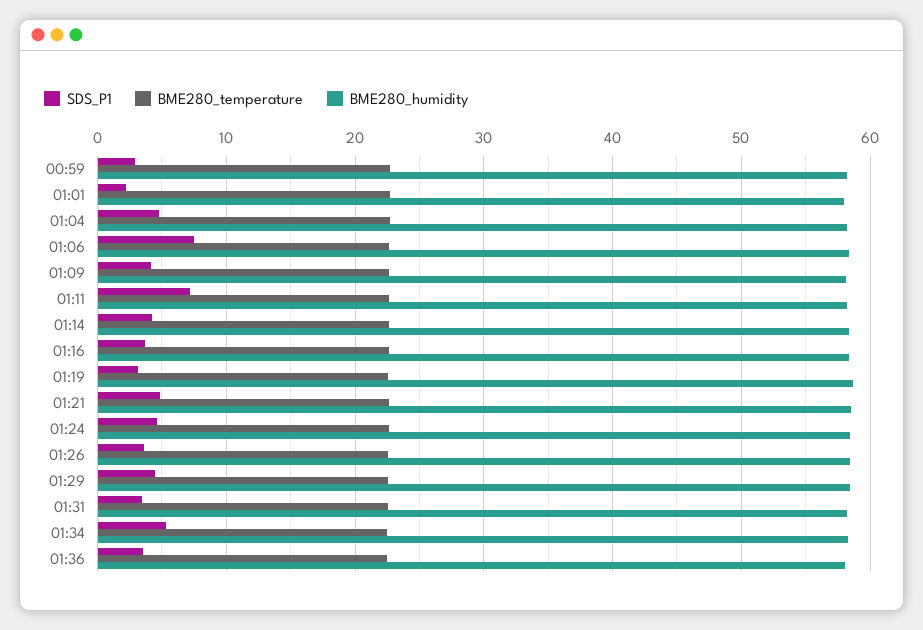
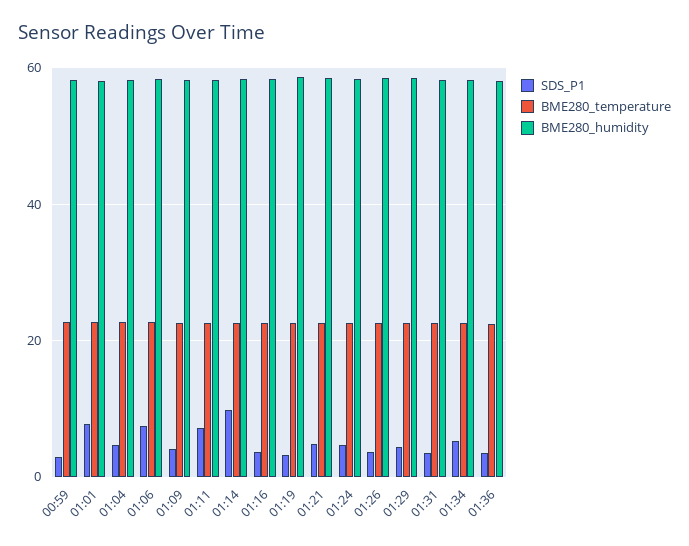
SDS_P1, 01:01: 2 -> 8
SDS_P1, 01:14: 4 -> 10

